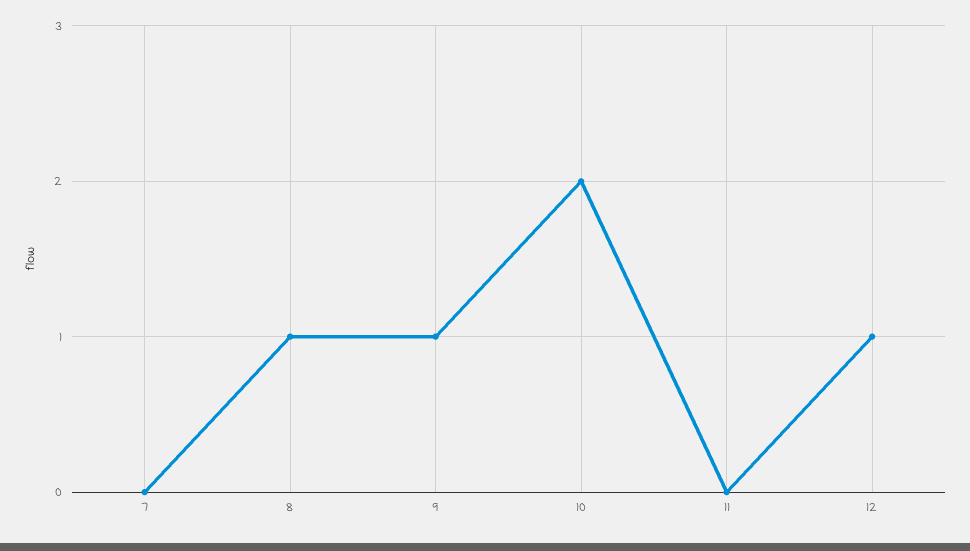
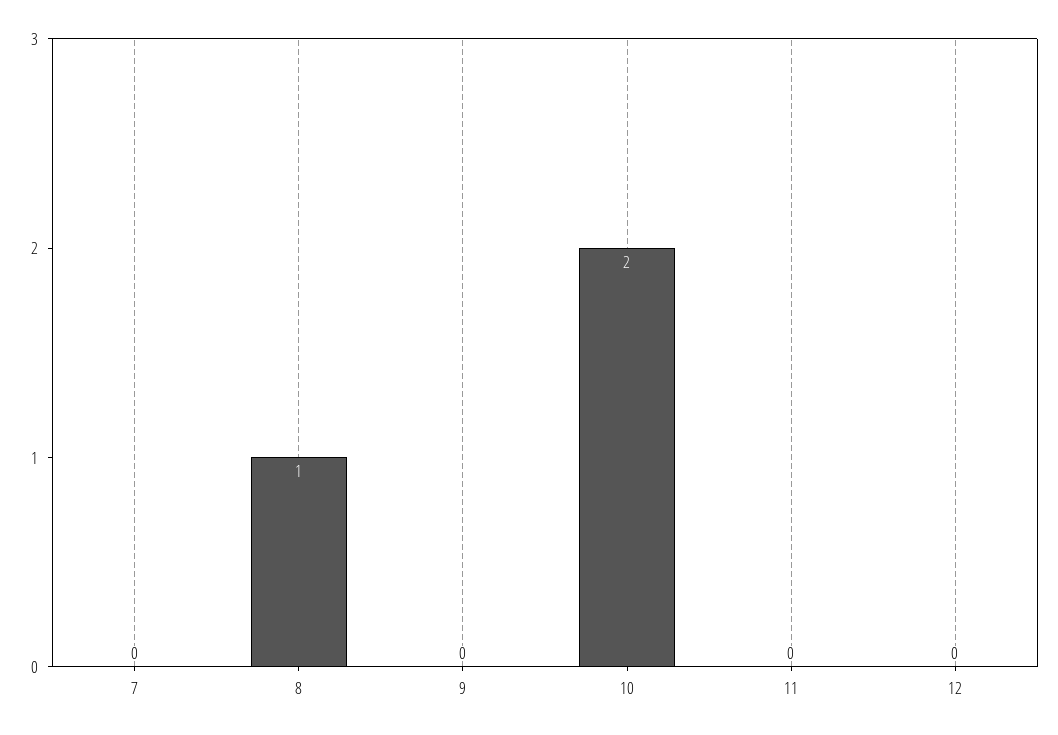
9: 1 -> 0
12: 1 -> 0

